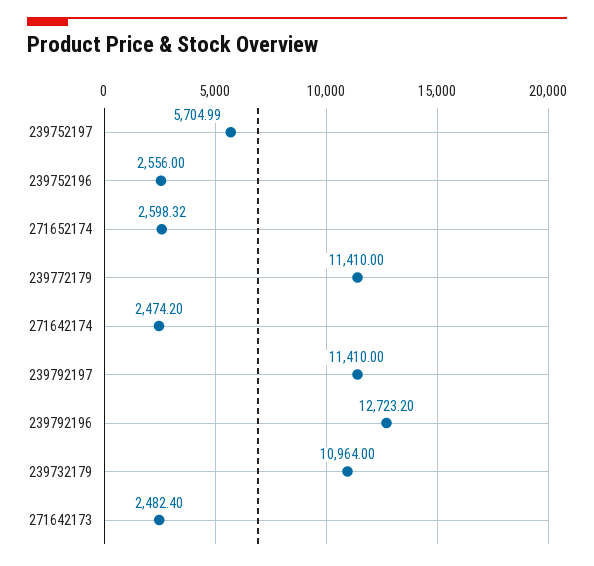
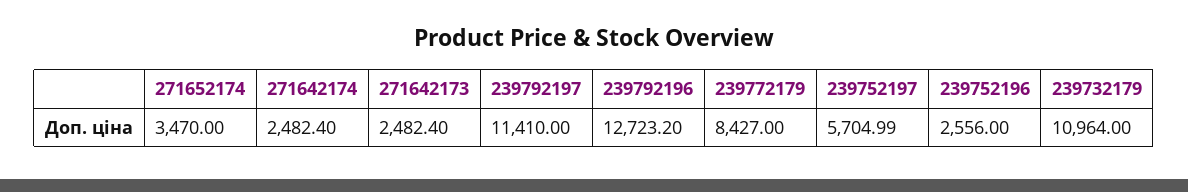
271652174: 2598.32 -> 3470
239772179: 11410 -> 8427
271642174: 2474.2 -> 2482.4

